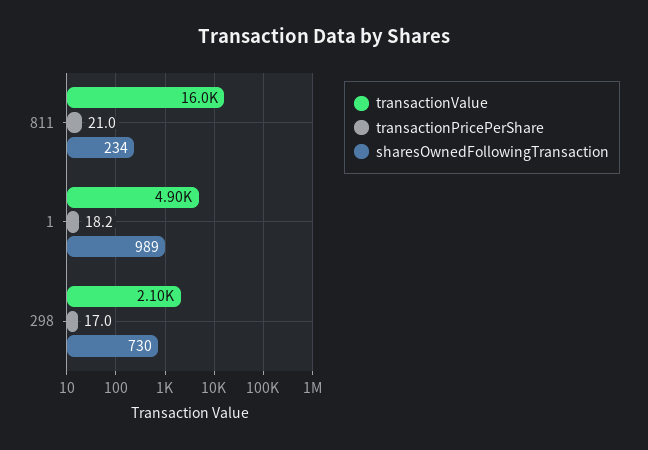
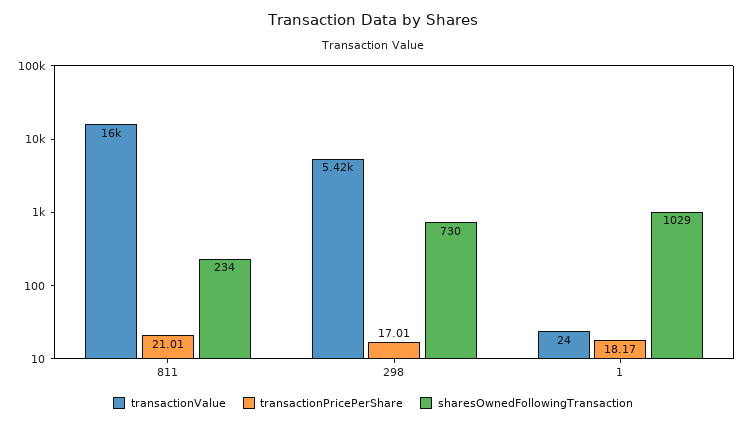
transactionValue, 1: 4900 -> 24
sharesOwnedFollowingTransaction, 1: 989 -> 1029
transactionValue, 298: 2100 -> 5420

